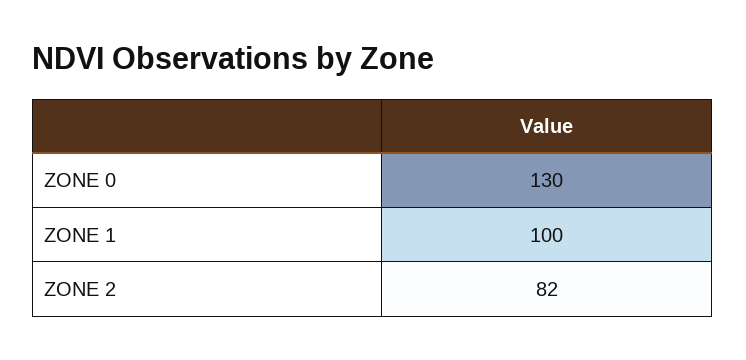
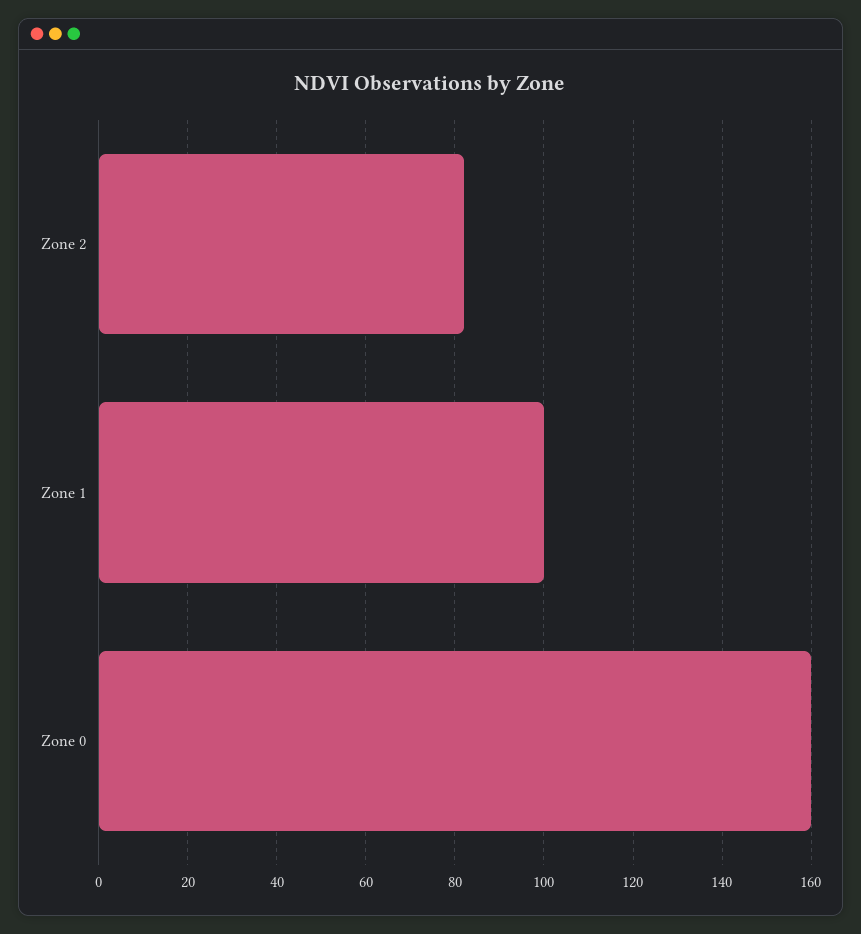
ZONE 0: 130 -> 160

